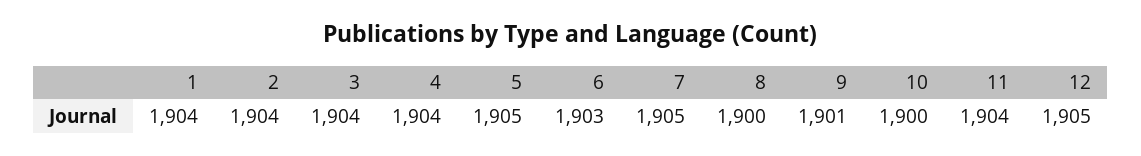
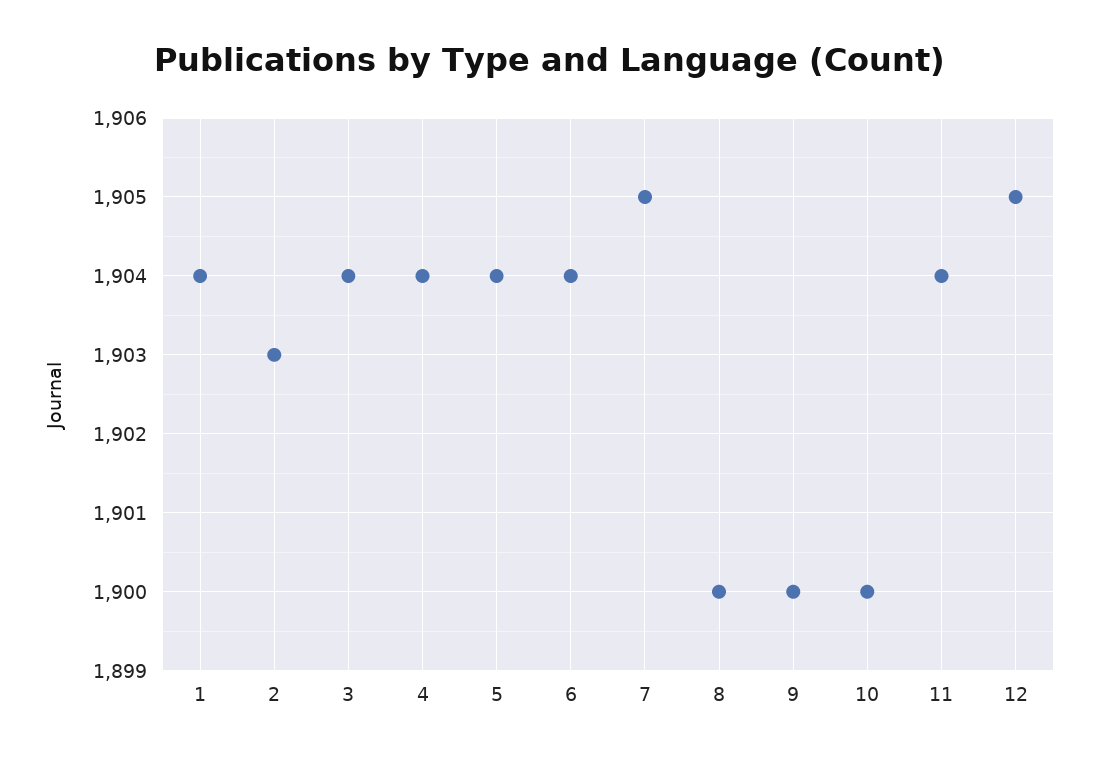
2: 1904 -> 1903
5: 1905 -> 1904
6: 1903 -> 1904
9: 1901 -> 1900

